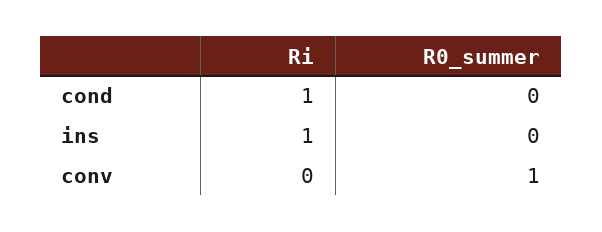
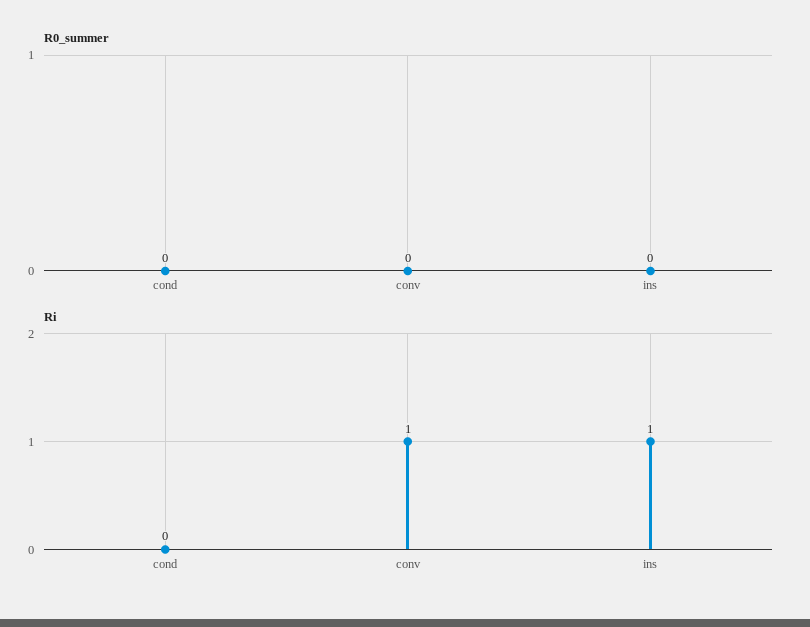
Ri, cond: 1 -> 0
Ri, conv: 0 -> 1
R0_summer, conv: 1 -> 0

